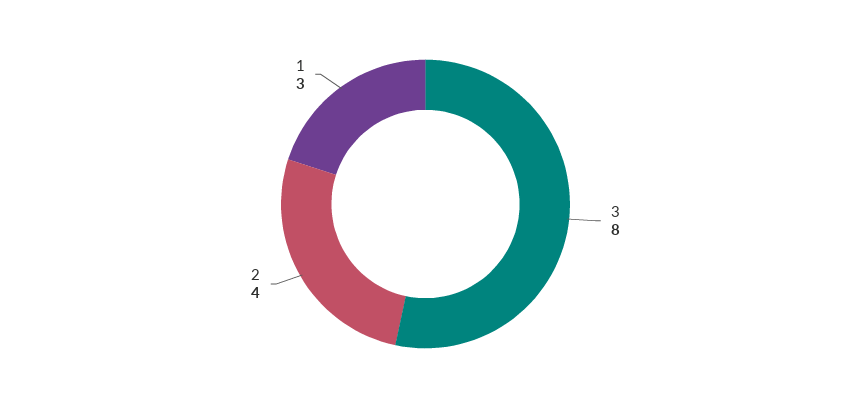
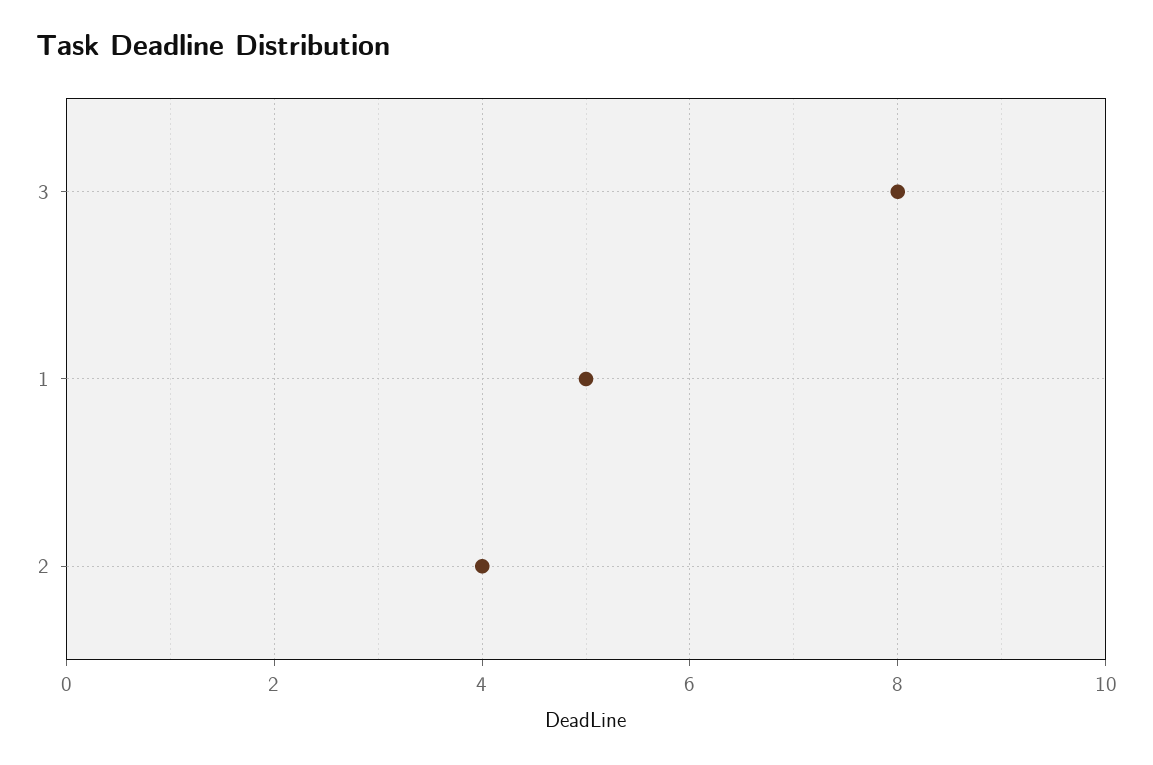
1: 3 -> 5

